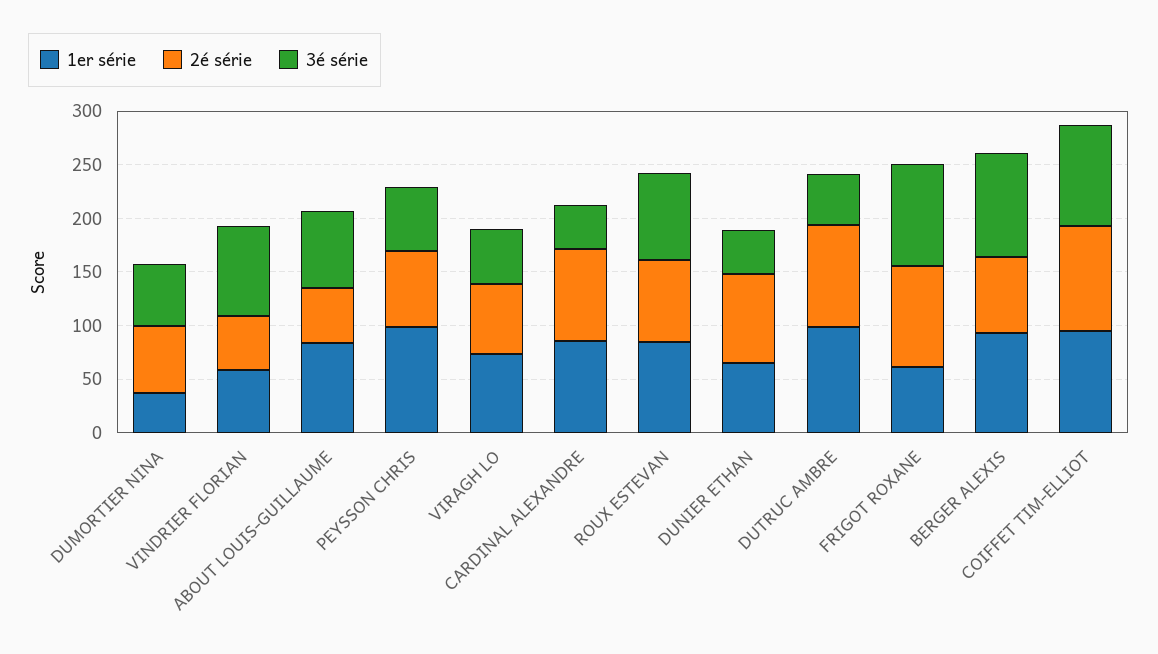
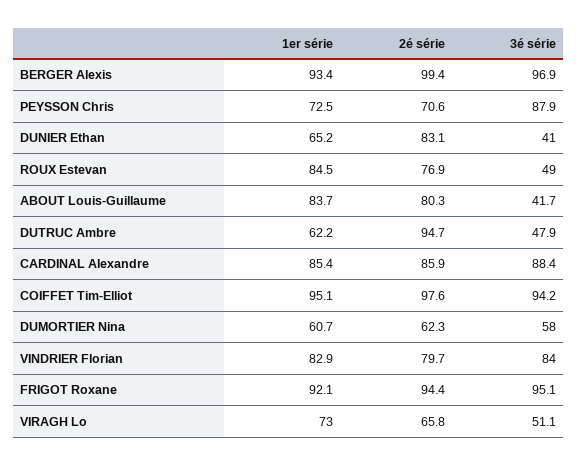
1er série, DUMORTIER NINA: 40 -> 60.7
1er série, VINDRIER FLORIAN: 60 -> 82.9
2é série, VINDRIER FLORIAN: 50 -> 79.7
2é série, ABOUT LOUIS-GUILLAUME: 50 -> 80.3
3é série, ABOUT LOUIS-GUILLAUME: 70 -> 41.7
1er série, PEYSSON CHRIS: 100 -> 72.5
3é série, PEYSSON CHRIS: 60 -> 87.9
3é série, CARDINAL ALEXANDRE: 40 -> 88.4
3é série, ROUX ESTEVAN: 80 -> 49
1er série, DUTRUC AMBRE: 100 -> 62.2
1er série, FRIGOT ROXANE: 60 -> 92.1
2é série, BERGER ALEXIS: 70 -> 99.4

